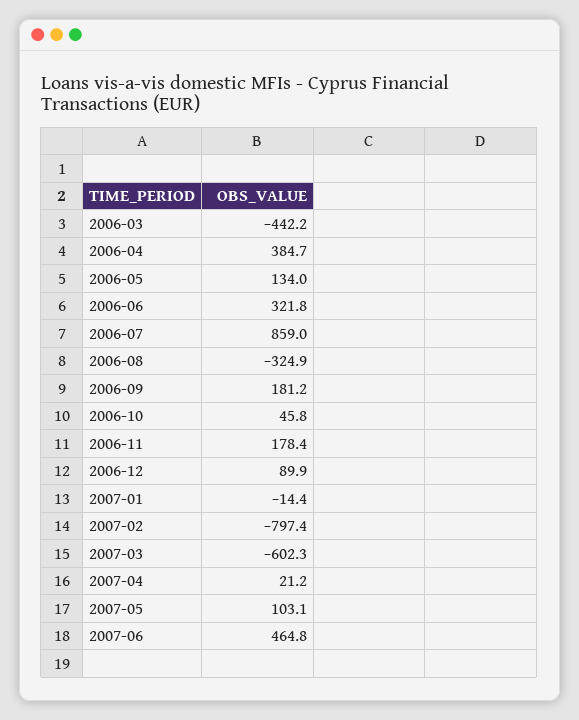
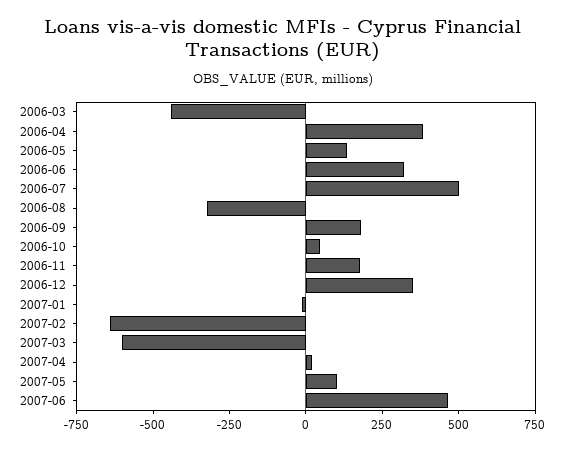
2006-07: 859 -> 500
2006-12: 89.9 -> 350
2007-02: -797.4 -> -650

